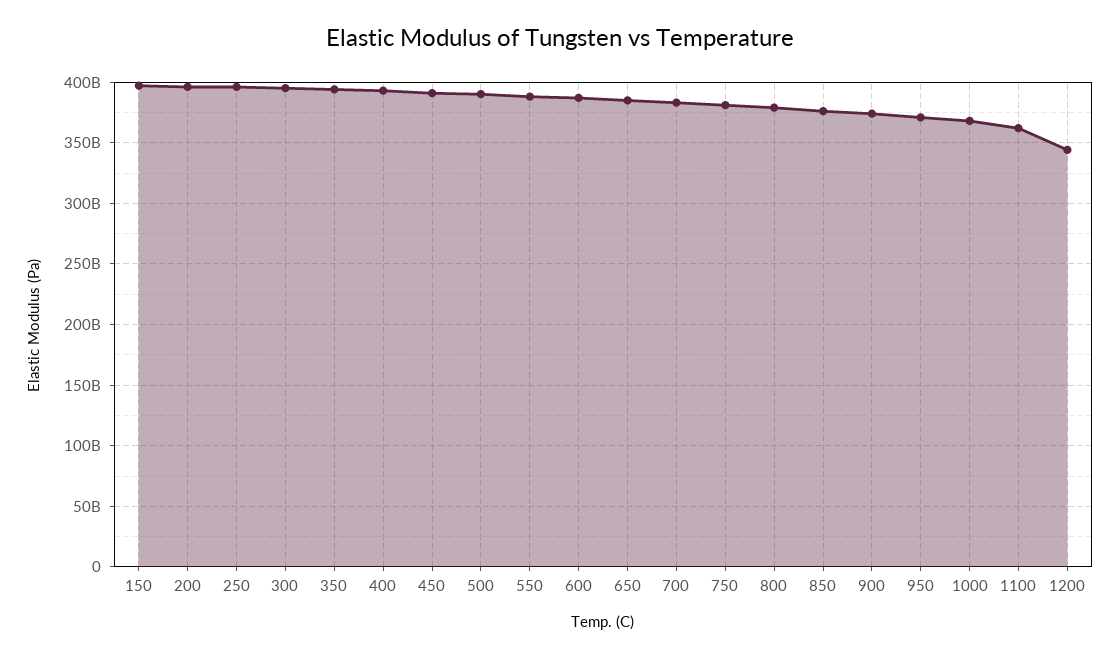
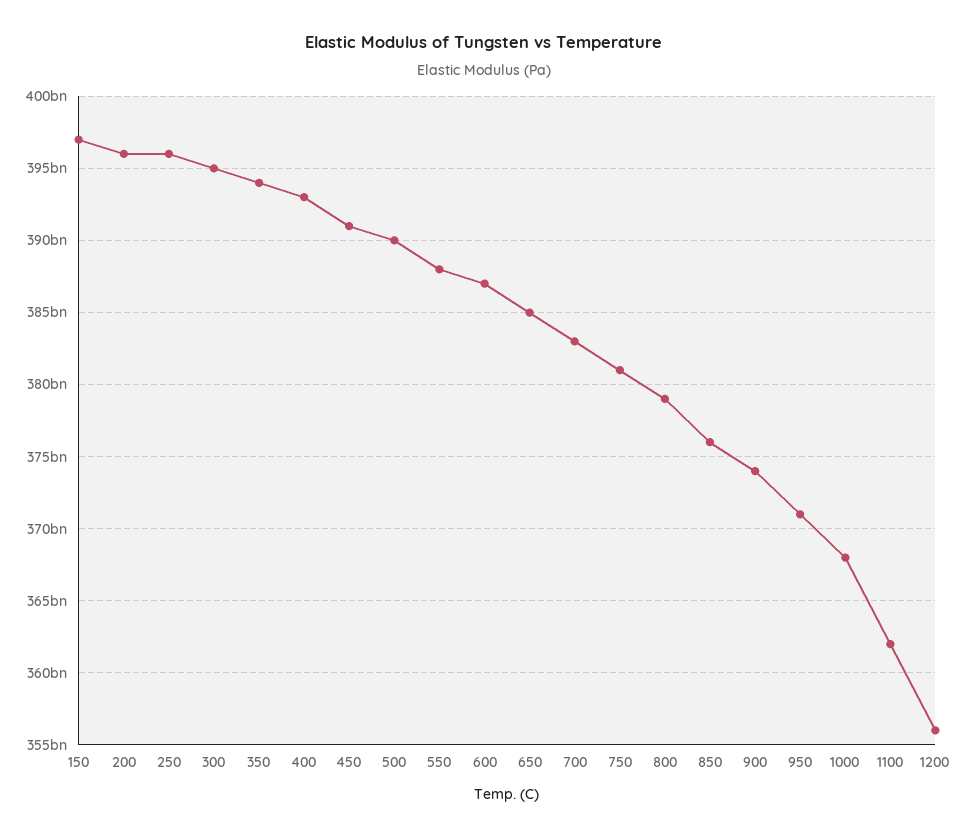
1200: 345000000000 -> 356000000000

